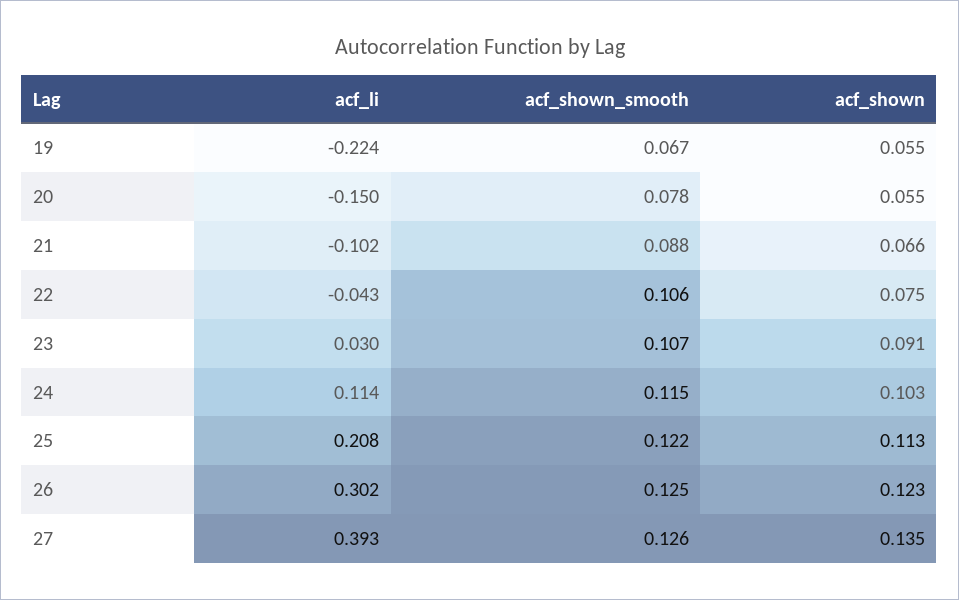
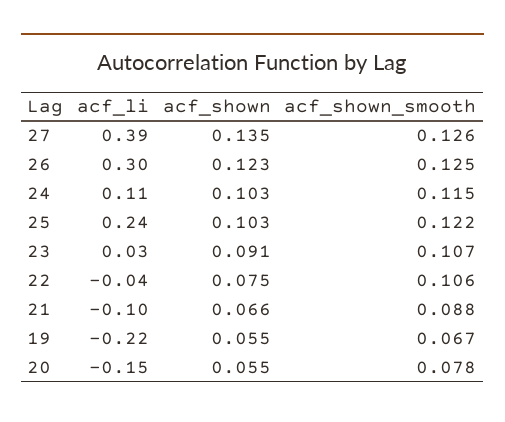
acf_li, 25: 0.208 -> 0.24
acf_shown, 25: 0.113 -> 0.103

